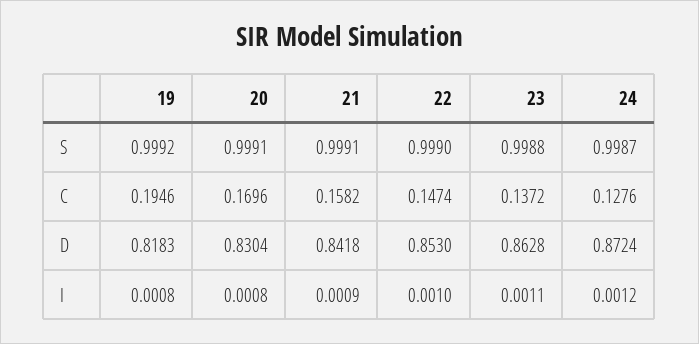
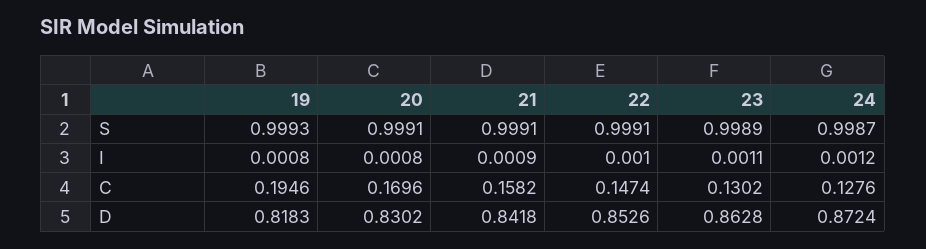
19, S: 0.9992 -> 0.9993
22, S: 0.999 -> 0.9991
23, S: 0.9988 -> 0.9989
23, C: 0.1372 -> 0.1302
20, D: 0.8304 -> 0.8302
22, D: 0.853 -> 0.8526

